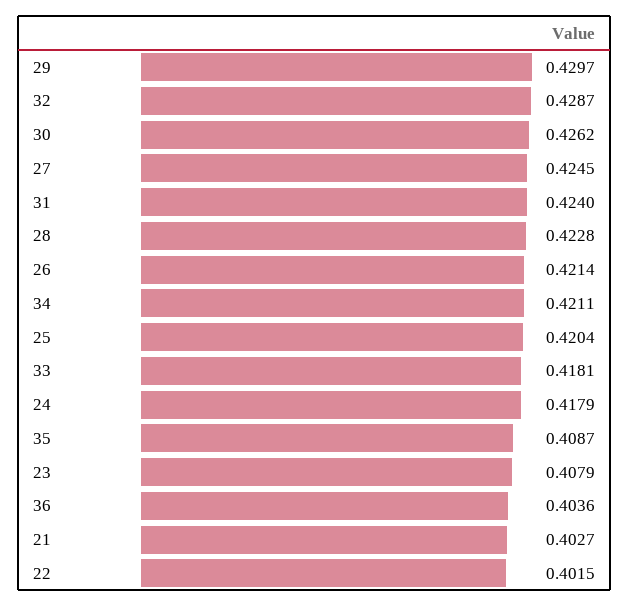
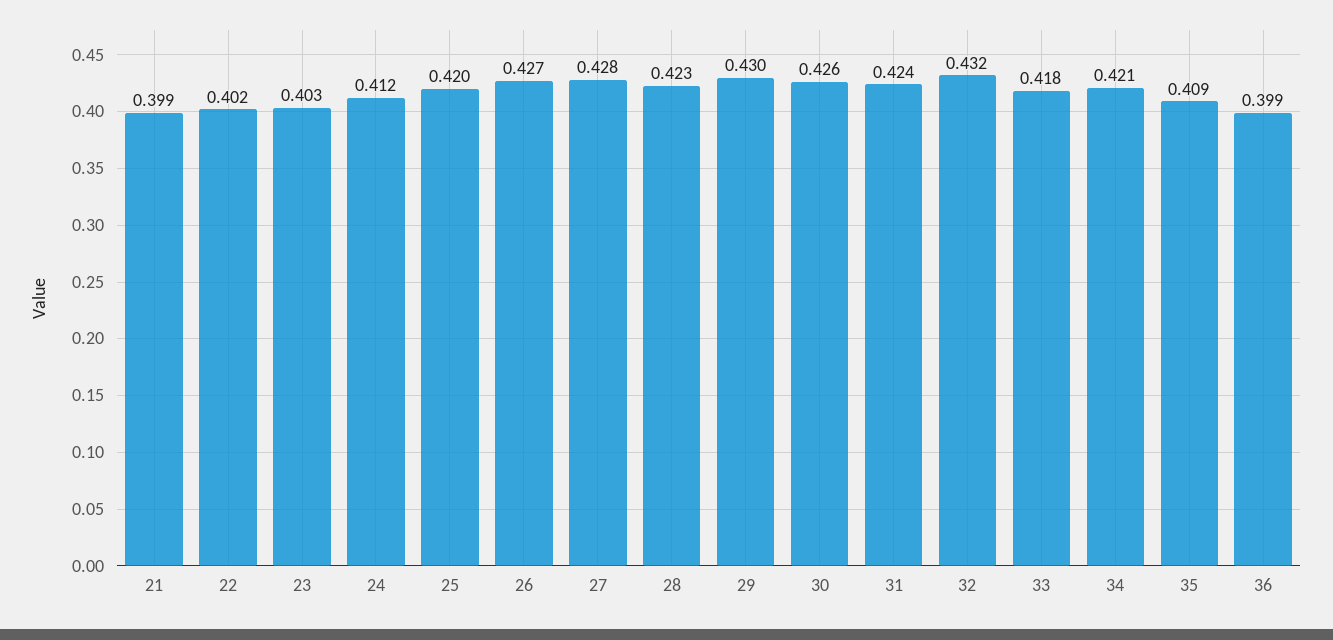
32: 0.4287 -> 0.432
27: 0.4245 -> 0.428
26: 0.4214 -> 0.427
24: 0.4179 -> 0.412
23: 0.4079 -> 0.403
36: 0.4036 -> 0.399
21: 0.4027 -> 0.399

